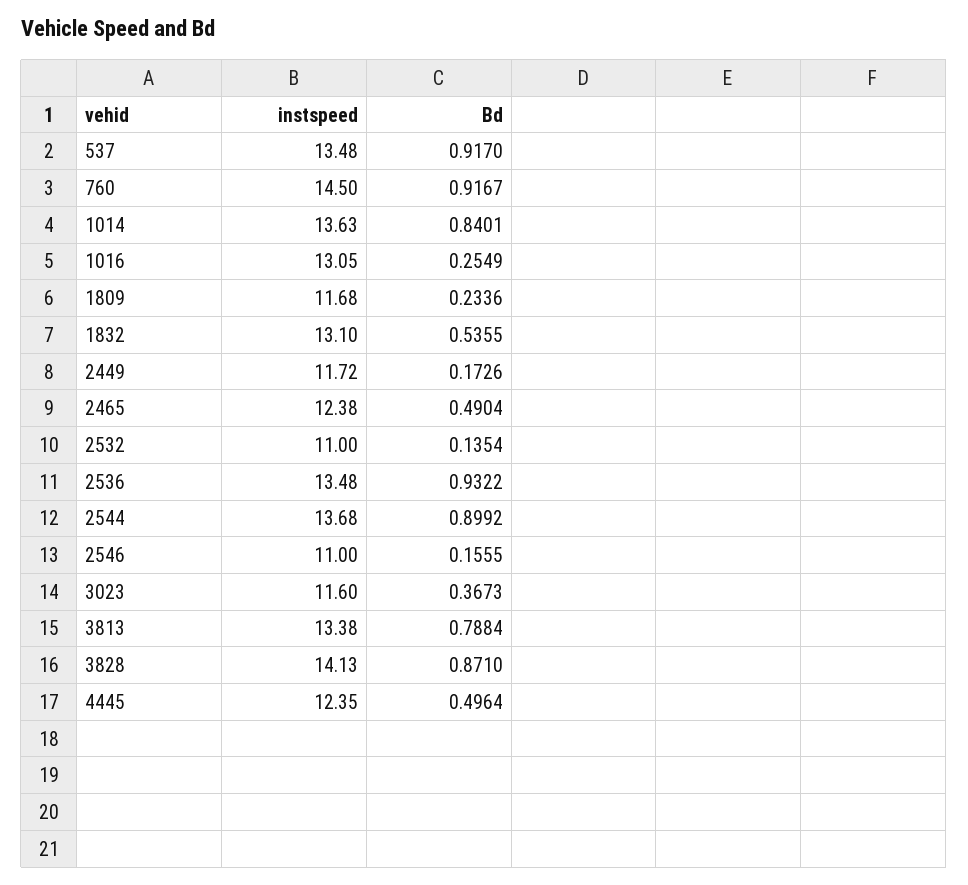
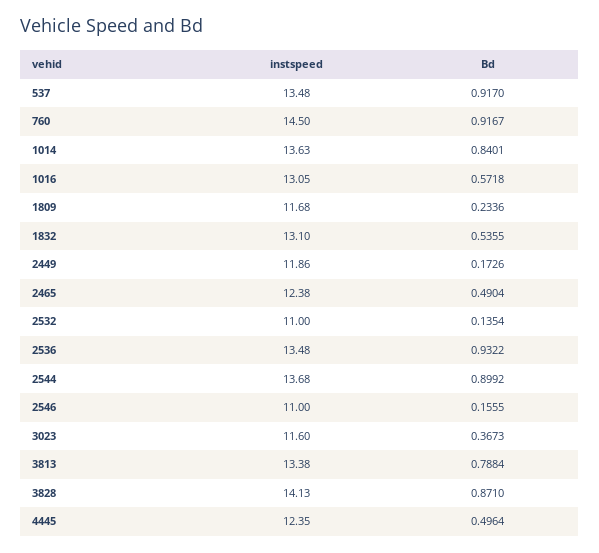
Bd, 1016: 0.2549 -> 0.5718
instspeed, 2449: 11.72 -> 11.86

